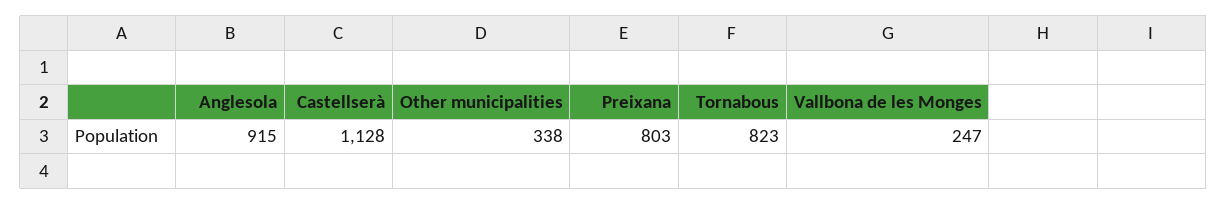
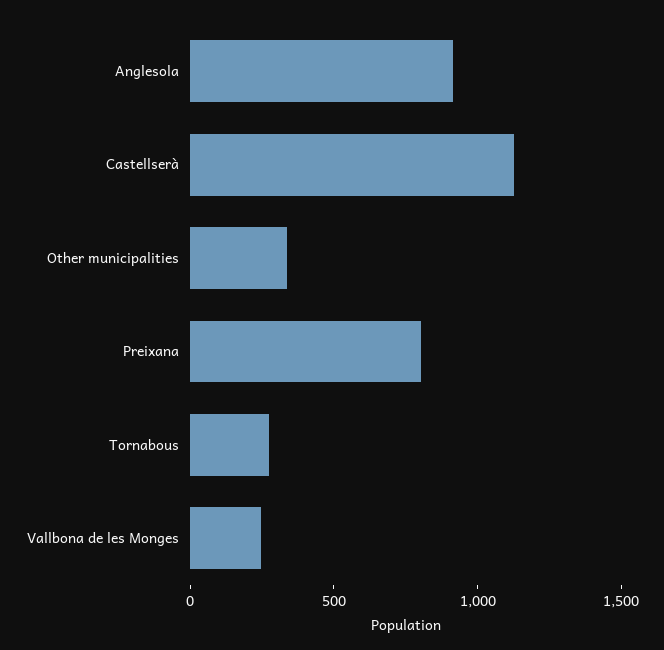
Tornabous: 823 -> 300

